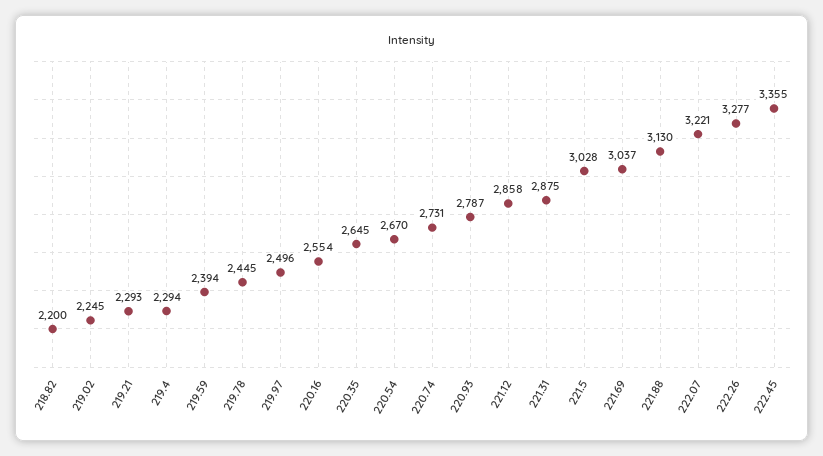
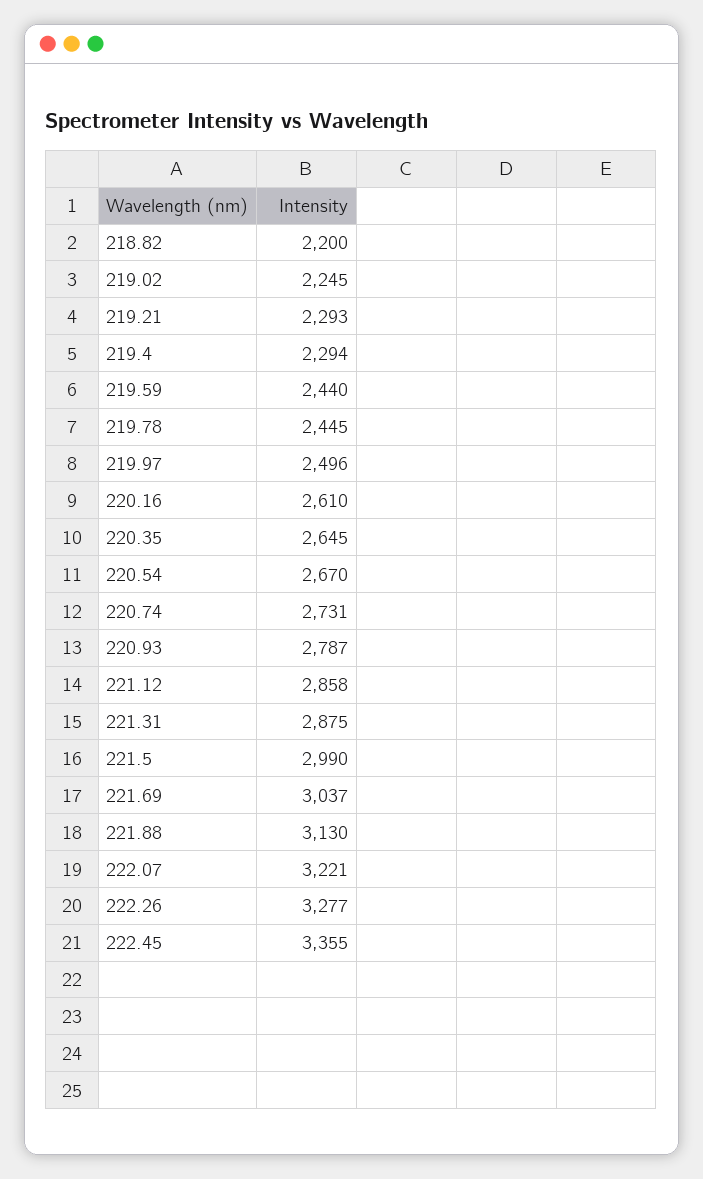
219.59: 2394 -> 2440
220.16: 2554 -> 2610
221.5: 3028 -> 2990

